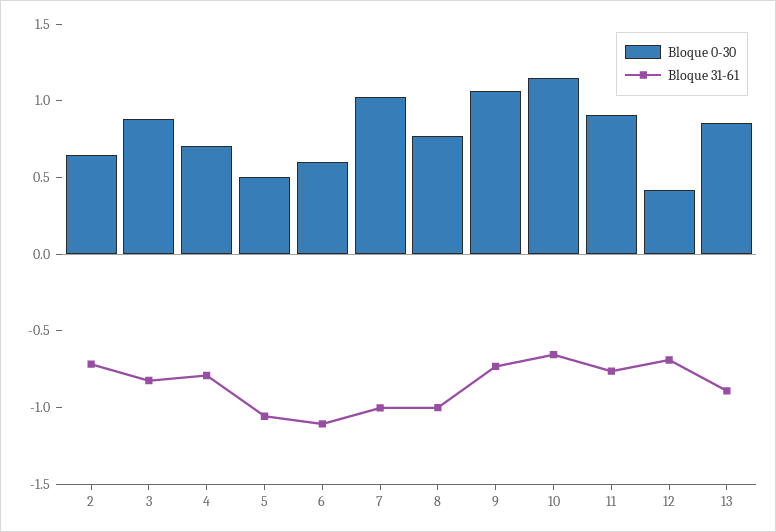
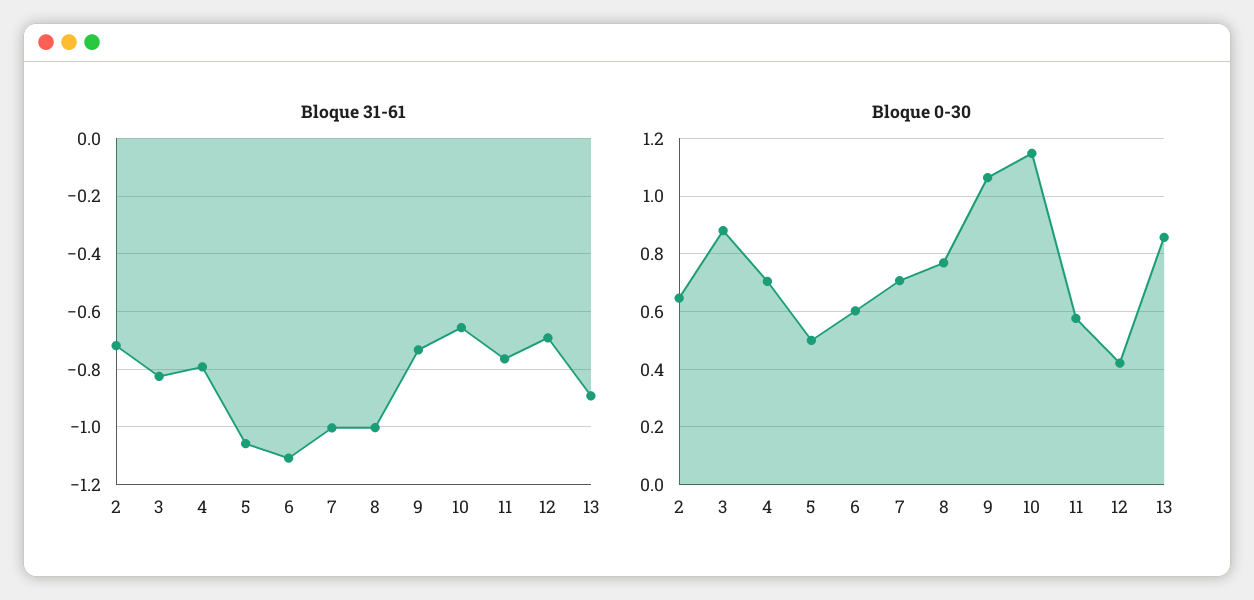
Bloque 0-30, 7: 1 -> 0.7
Bloque 0-30, 11: 0.9 -> 0.575

